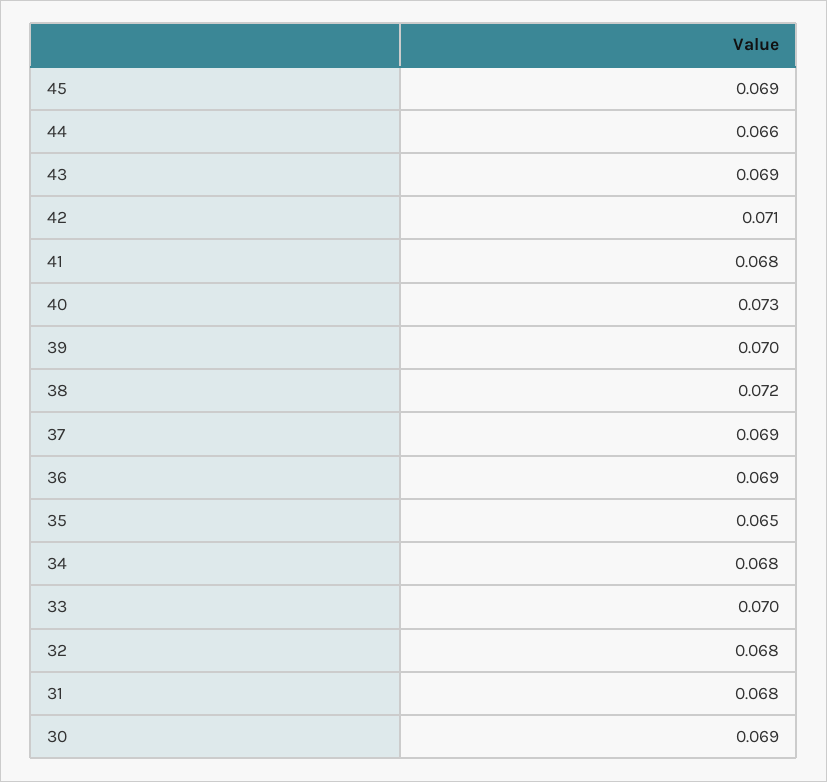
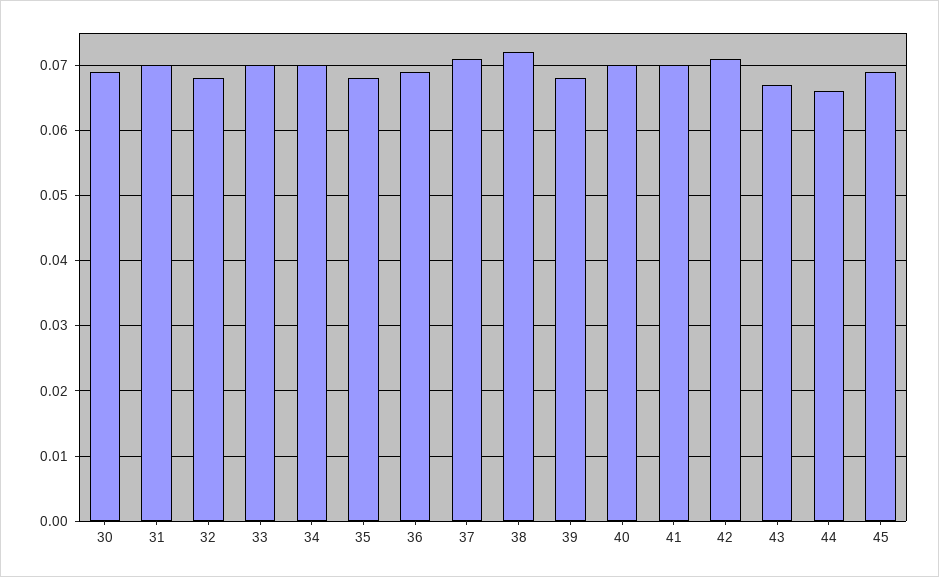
43: 0.069 -> 0.067
41: 0.068 -> 0.07
40: 0.073 -> 0.07
39: 0.07 -> 0.068
37: 0.069 -> 0.071
35: 0.065 -> 0.068
34: 0.068 -> 0.07
31: 0.068 -> 0.07

